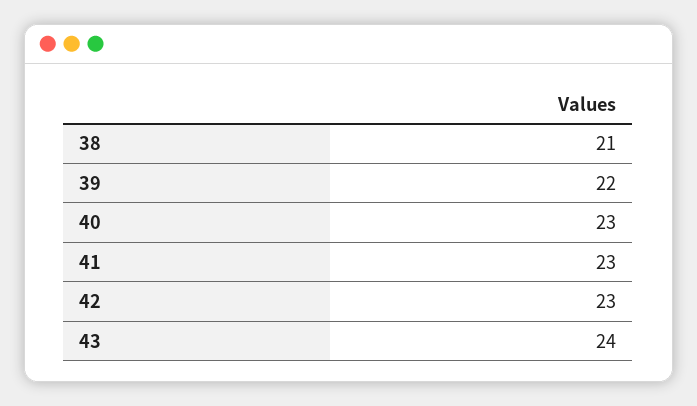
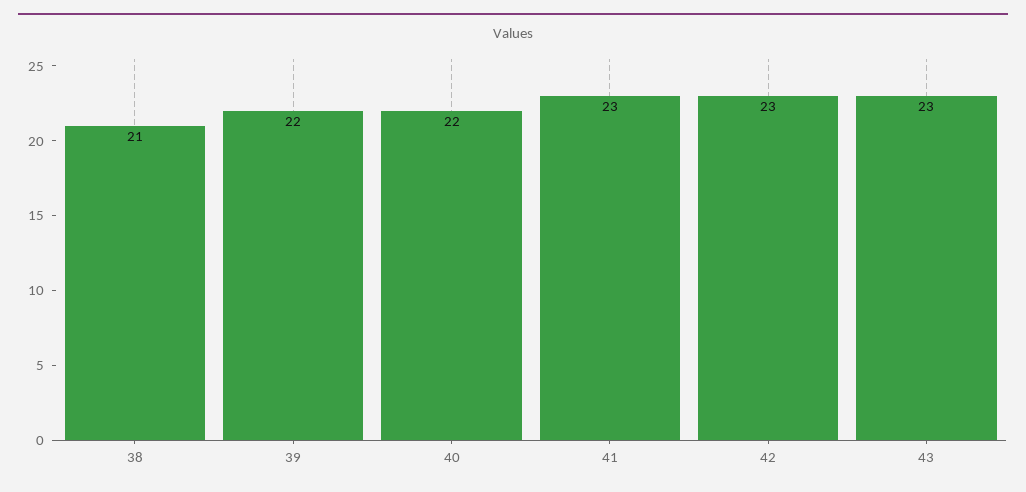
40: 23 -> 22
43: 24 -> 23

